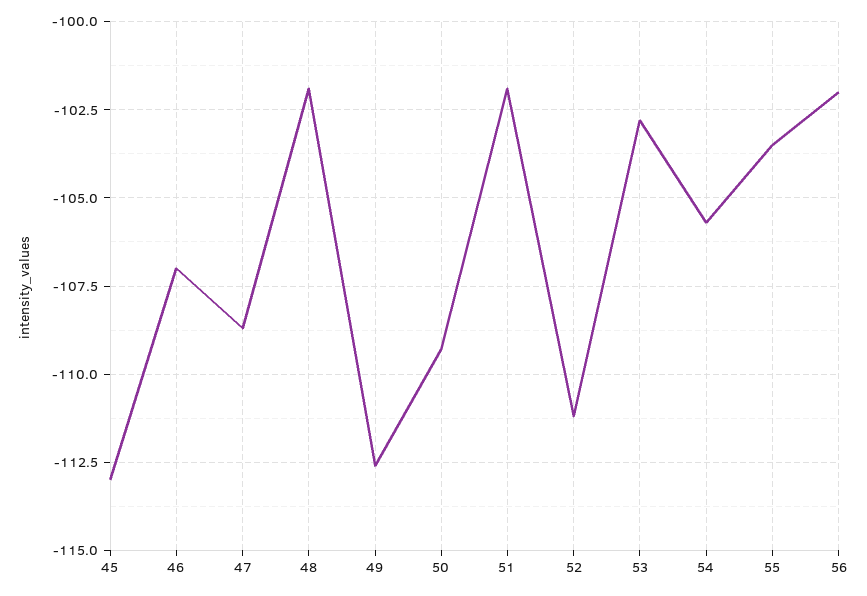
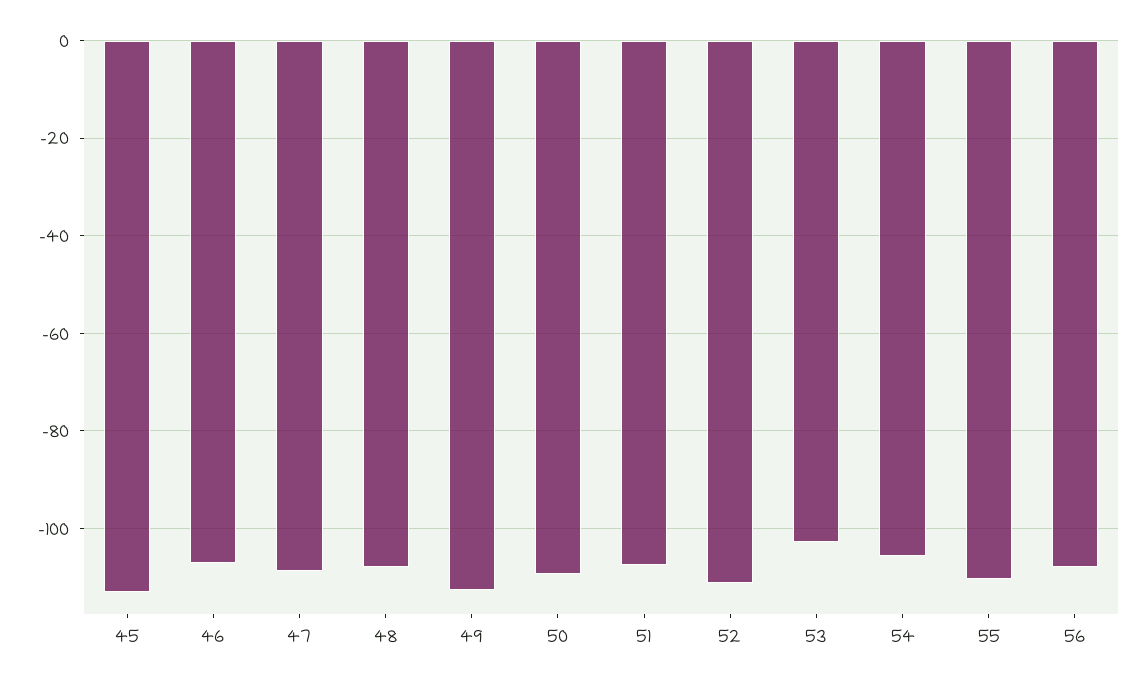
48: -102 -> -108
51: -102 -> -108
55: -103.5 -> -110
56: -102 -> -108

